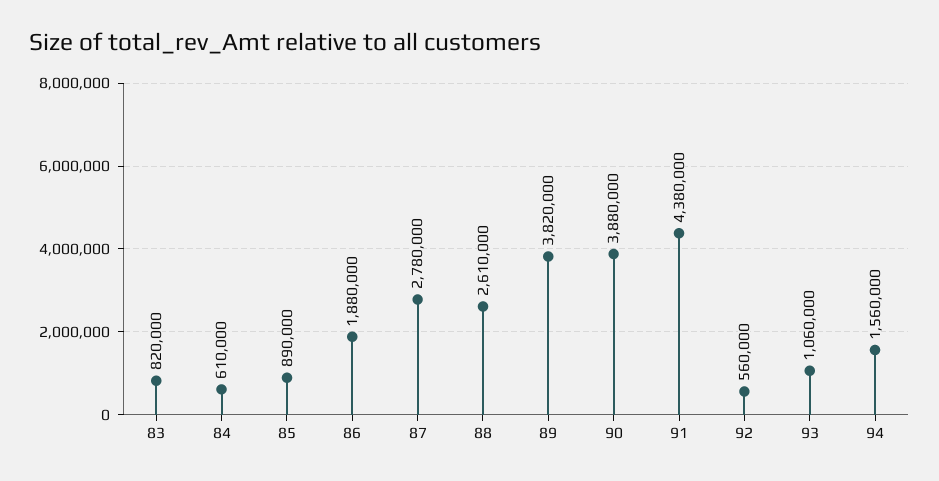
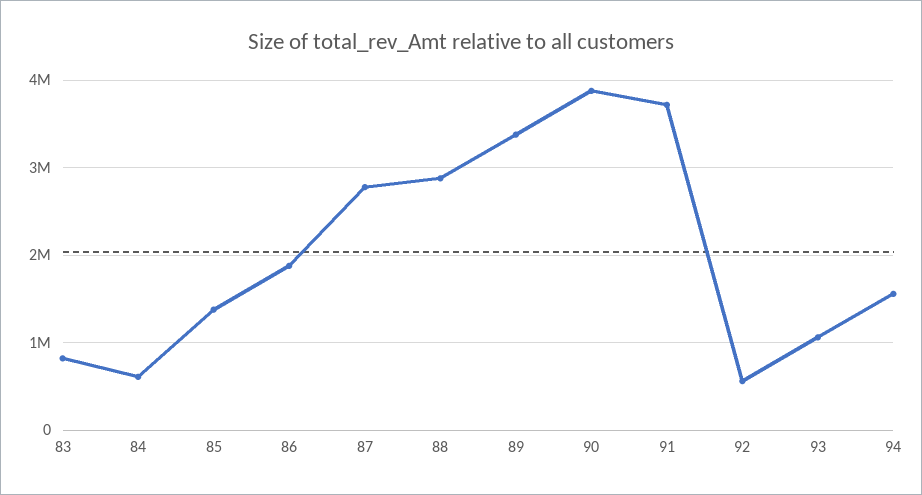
85: 890000 -> 1400000
88: 2610000 -> 2900000
89: 3820000 -> 3400000
91: 4380000 -> 3700000

